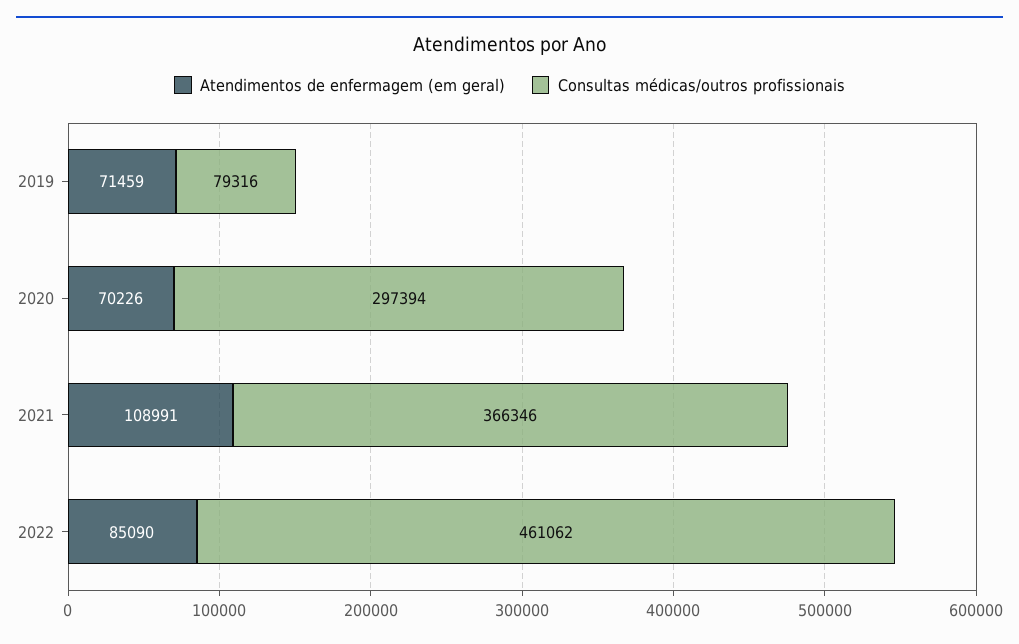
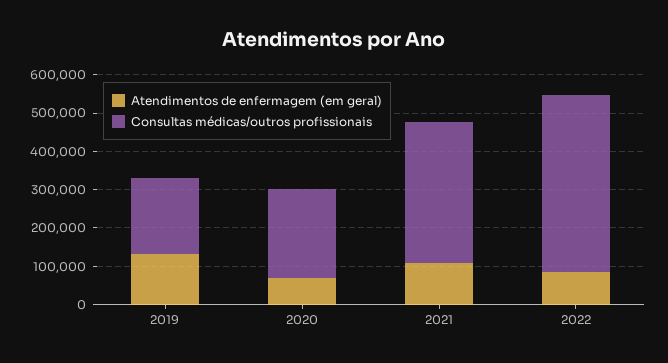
Atendimentos de enfermagem (em geral), 2019: 71459 -> 125000
Consultas médicas/outros profissionais, 2019: 79316 -> 200000
Consultas médicas/outros profissionais, 2020: 297394 -> 225000

